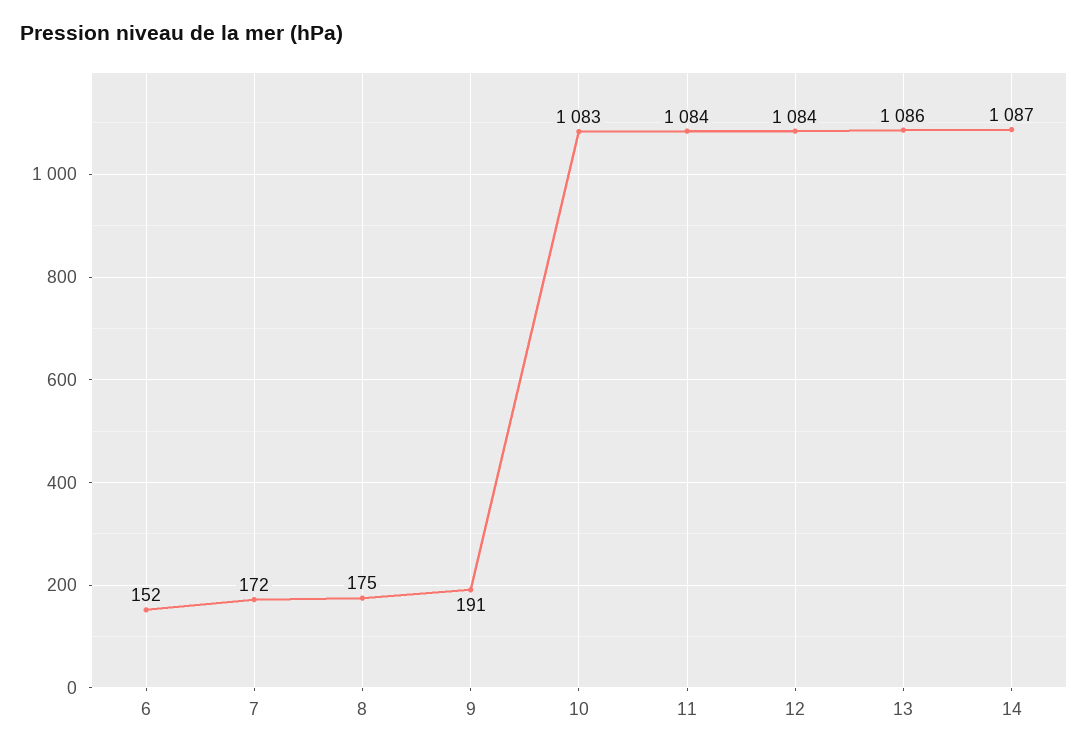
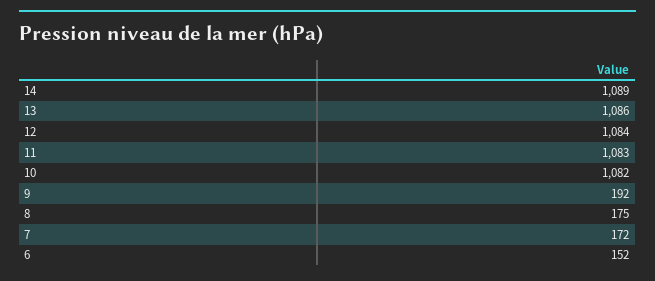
9: 191 -> 192
10: 1083 -> 1082
11: 1084 -> 1083
14: 1087 -> 1089

